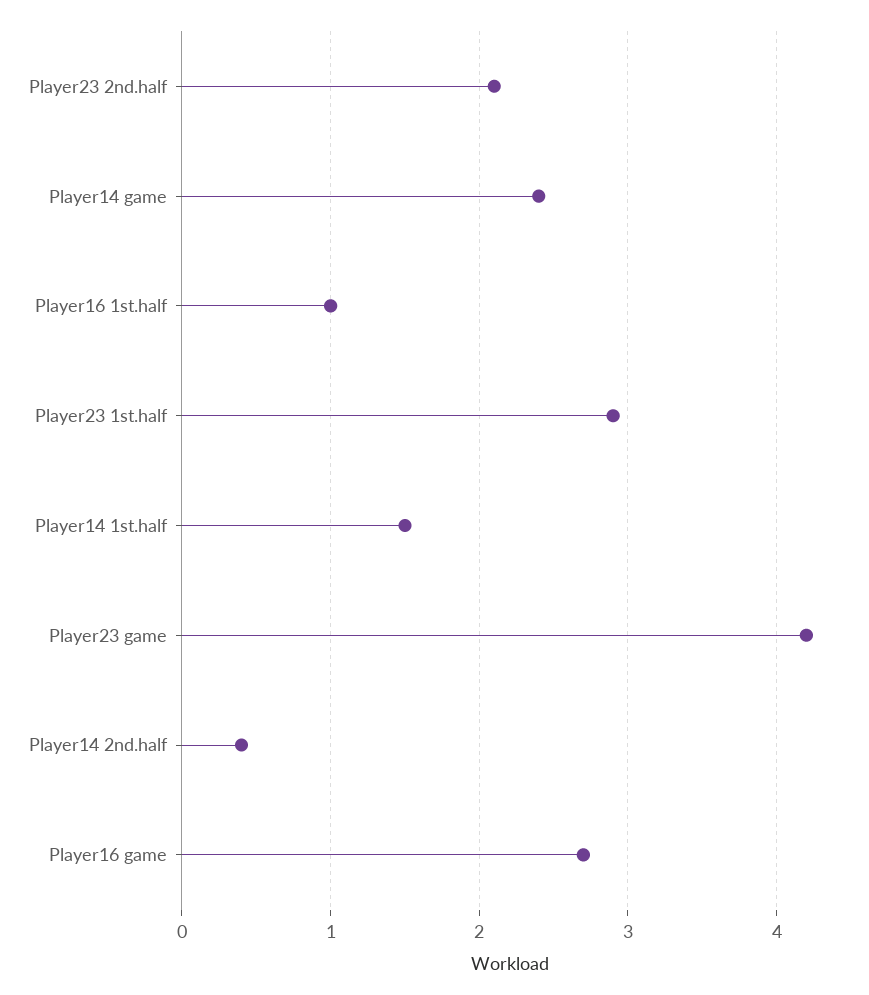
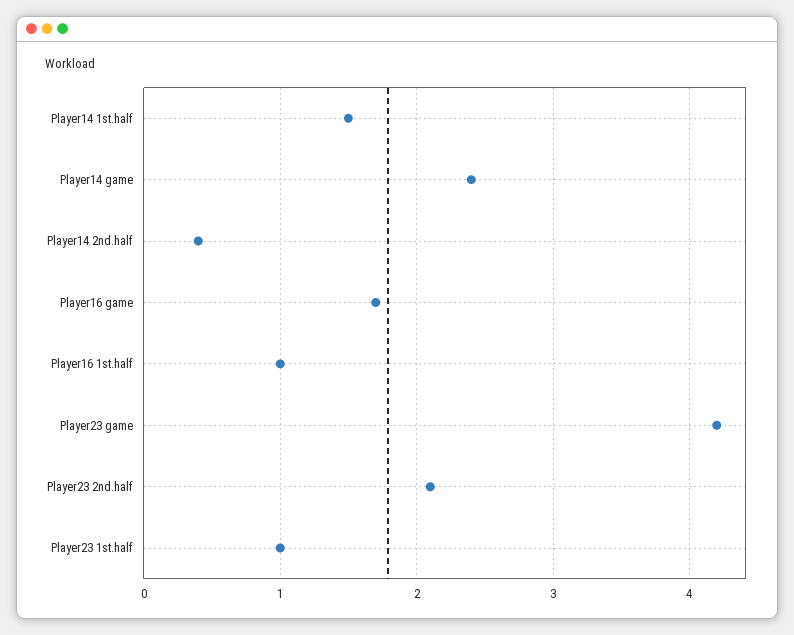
Player23 1st.half: 2.9 -> 1
Player16 game: 2.7 -> 1.7

